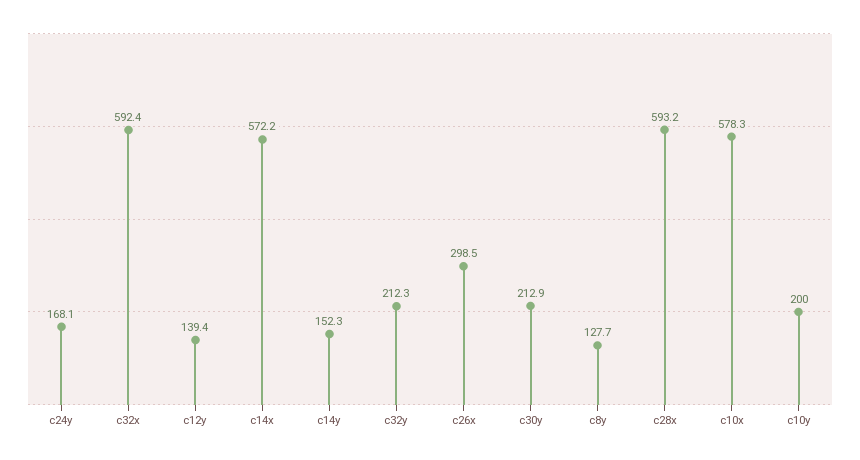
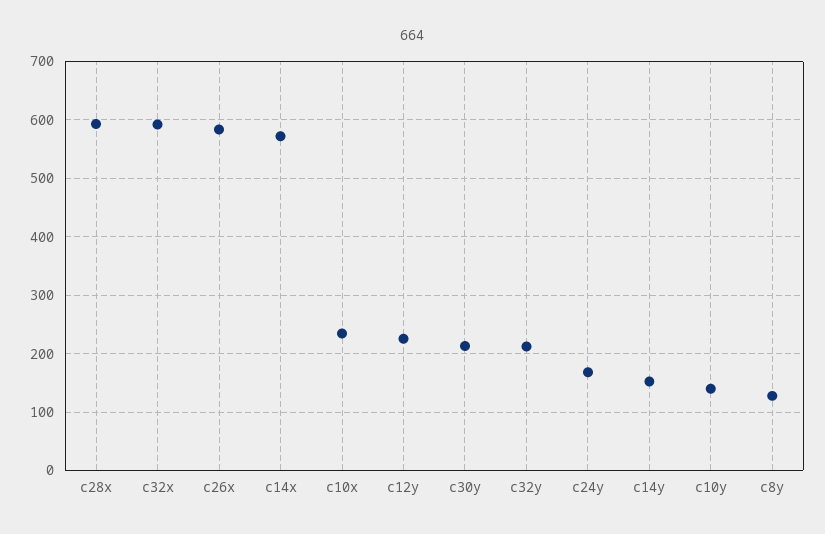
c12y: 139.4 -> 220
c26x: 298.5 -> 580
c10x: 578.3 -> 240
c10y: 200 -> 140

